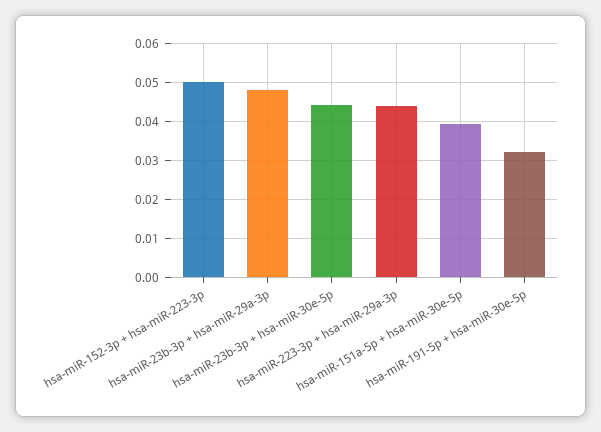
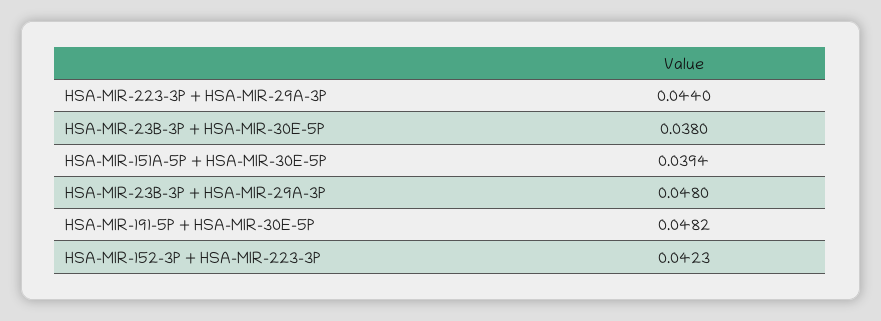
hsa-miR-152-3p + hsa-miR-223-3p: 0.05 -> 0.0423
hsa-miR-23b-3p + hsa-miR-30e-5p: 0.044 -> 0.038
hsa-miR-191-5p + hsa-miR-30e-5p: 0.032 -> 0.0482

